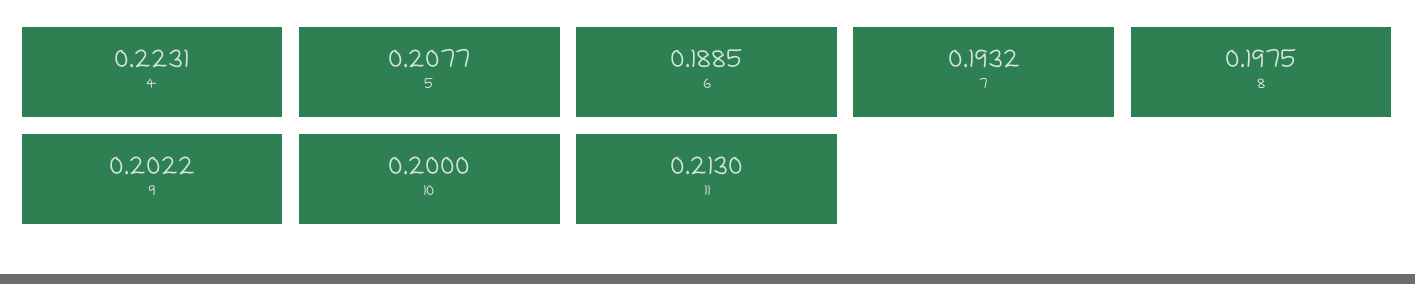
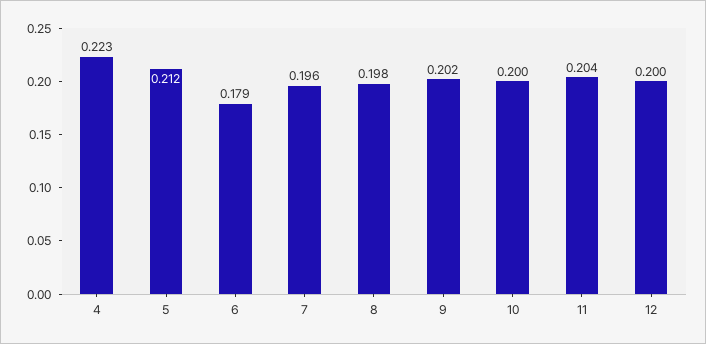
5: 0.2077 -> 0.212
6: 0.1885 -> 0.179
7: 0.1932 -> 0.196
11: 0.213 -> 0.204
12: none -> 0.2

